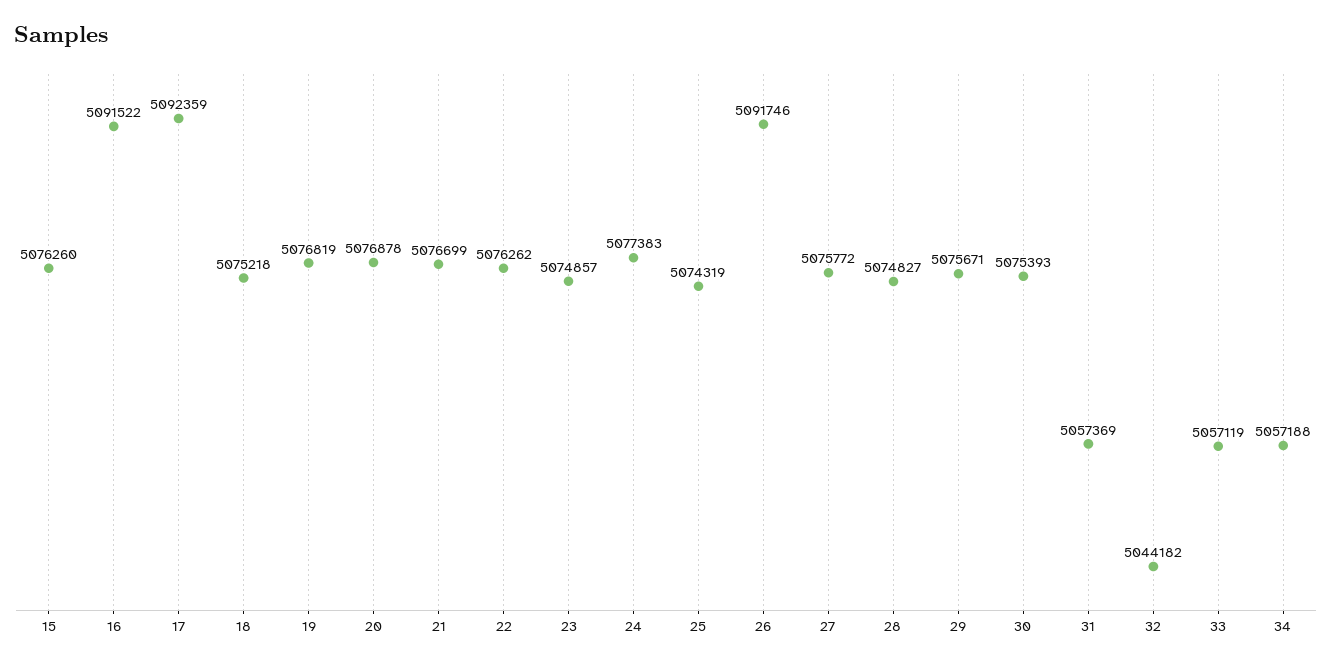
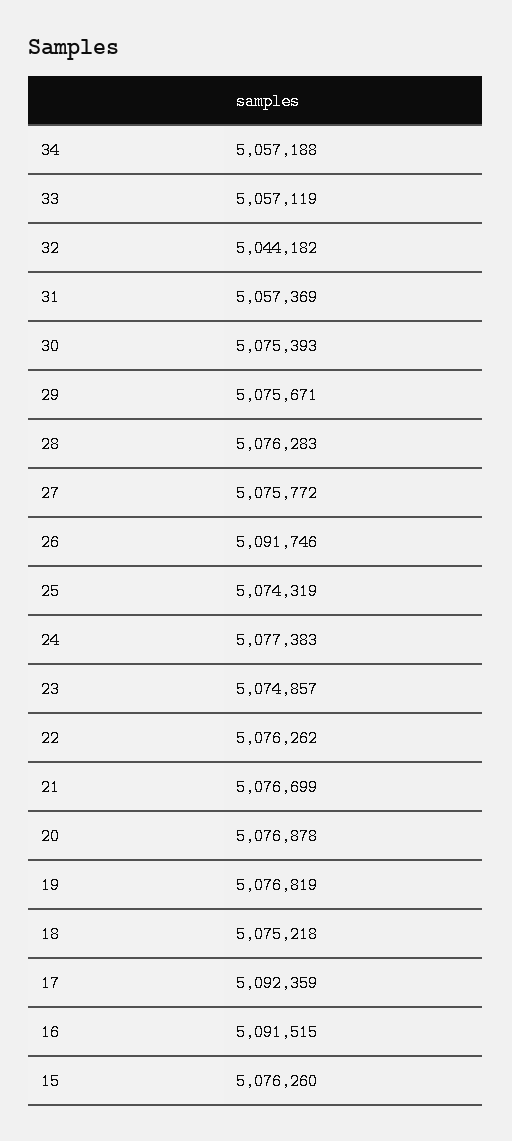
16: 5091522 -> 5091515
28: 5074827 -> 5076283

